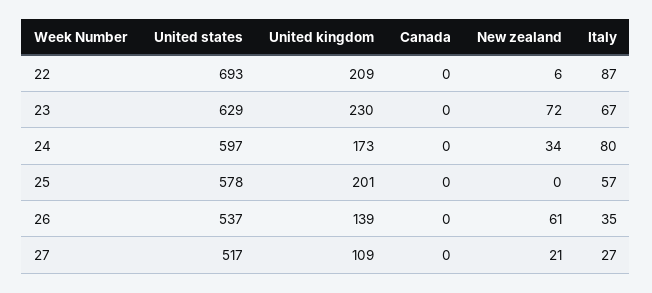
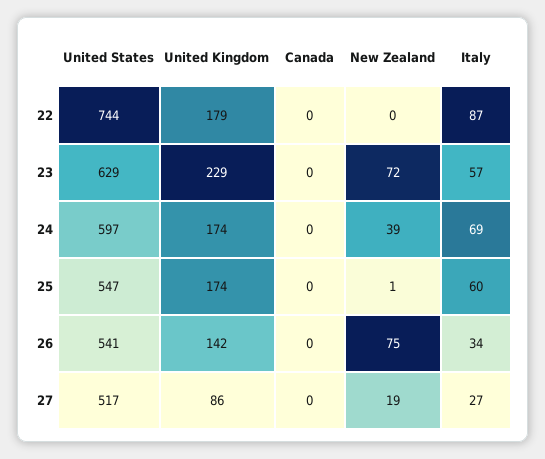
United states, 22: 693 -> 744
United kingdom, 22: 209 -> 179
New zealand, 22: 6 -> 0
United kingdom, 23: 230 -> 229
Italy, 23: 67 -> 57
United kingdom, 24: 173 -> 174
New zealand, 24: 34 -> 39
Italy, 24: 80 -> 69
United states, 25: 578 -> 547
United kingdom, 25: 201 -> 174
New zealand, 25: 0 -> 1
Italy, 25: 57 -> 60
United states, 26: 537 -> 541
United kingdom, 26: 139 -> 142
New zealand, 26: 61 -> 75
Italy, 26: 35 -> 34
United kingdom, 27: 109 -> 86
New zealand, 27: 21 -> 19

